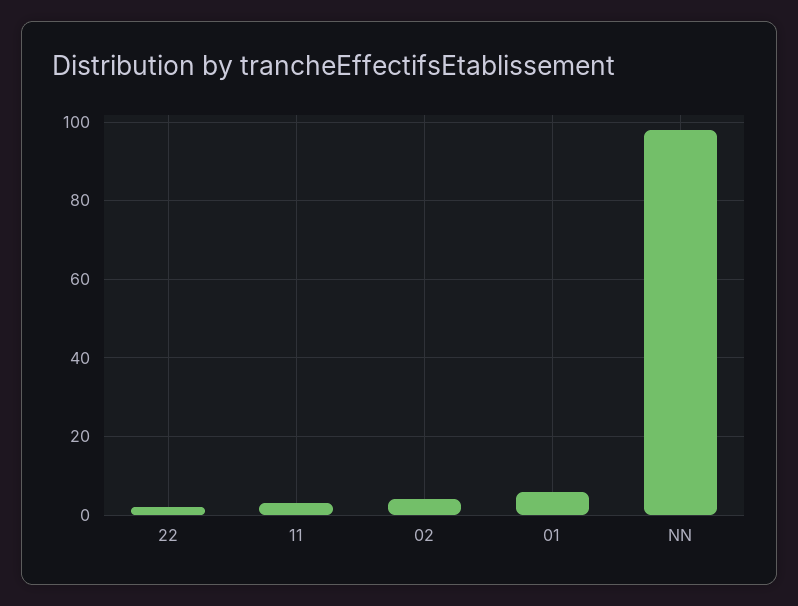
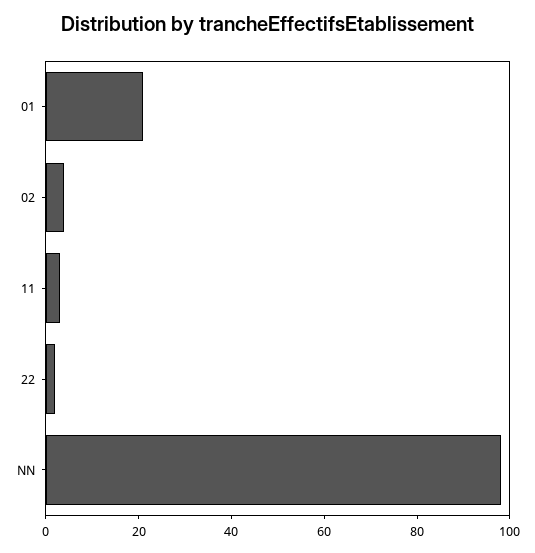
01: 5 -> 20

